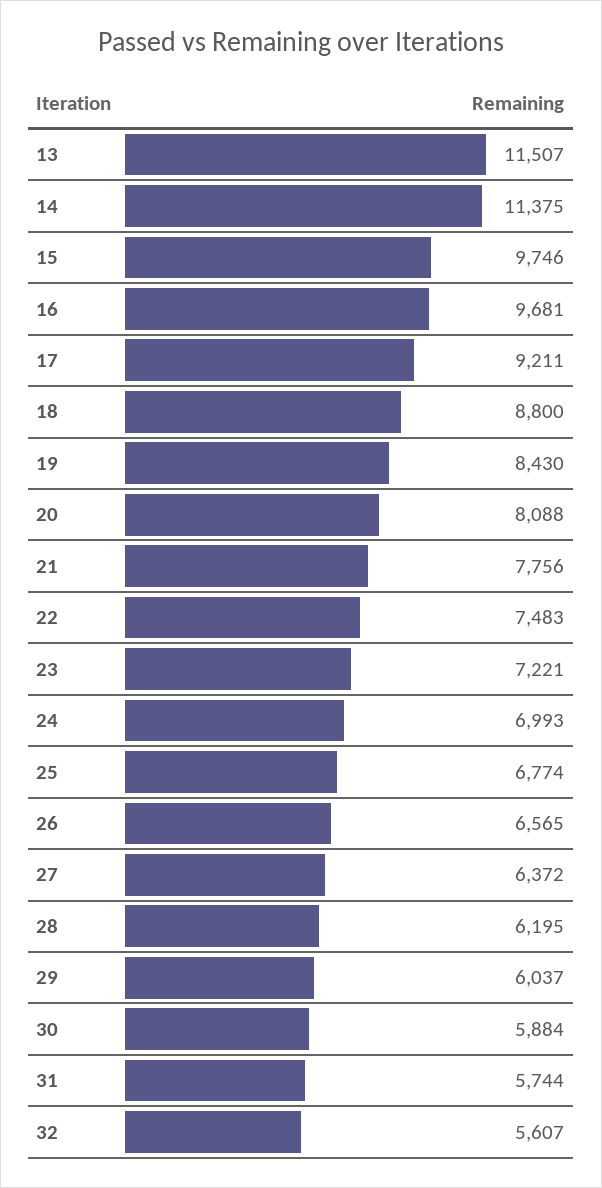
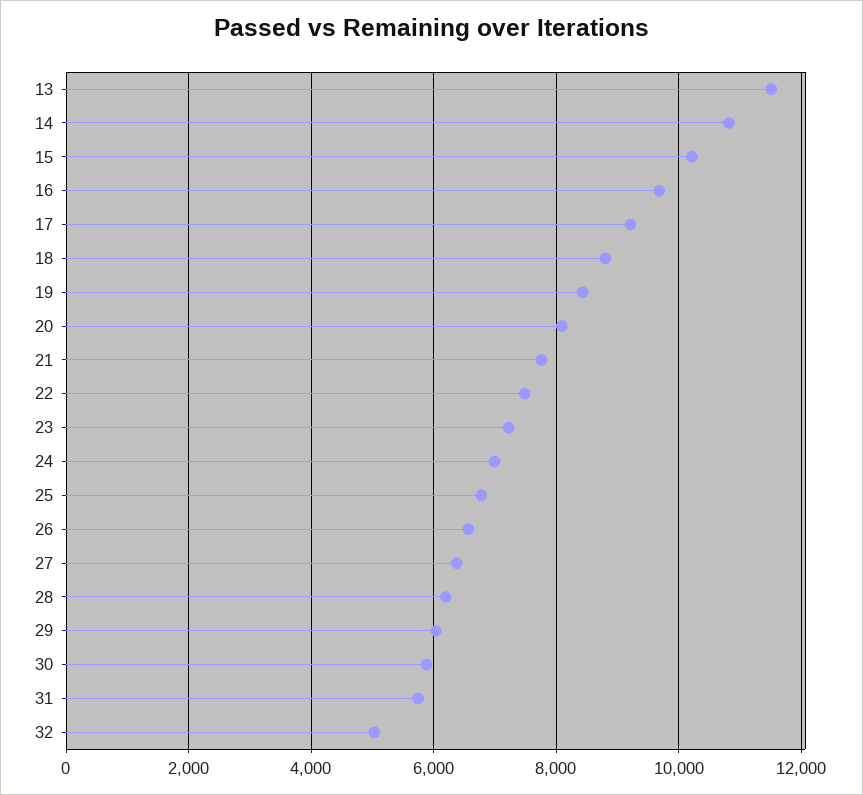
14: 11375 -> 10800
15: 9746 -> 10200
32: 5607 -> 5000

